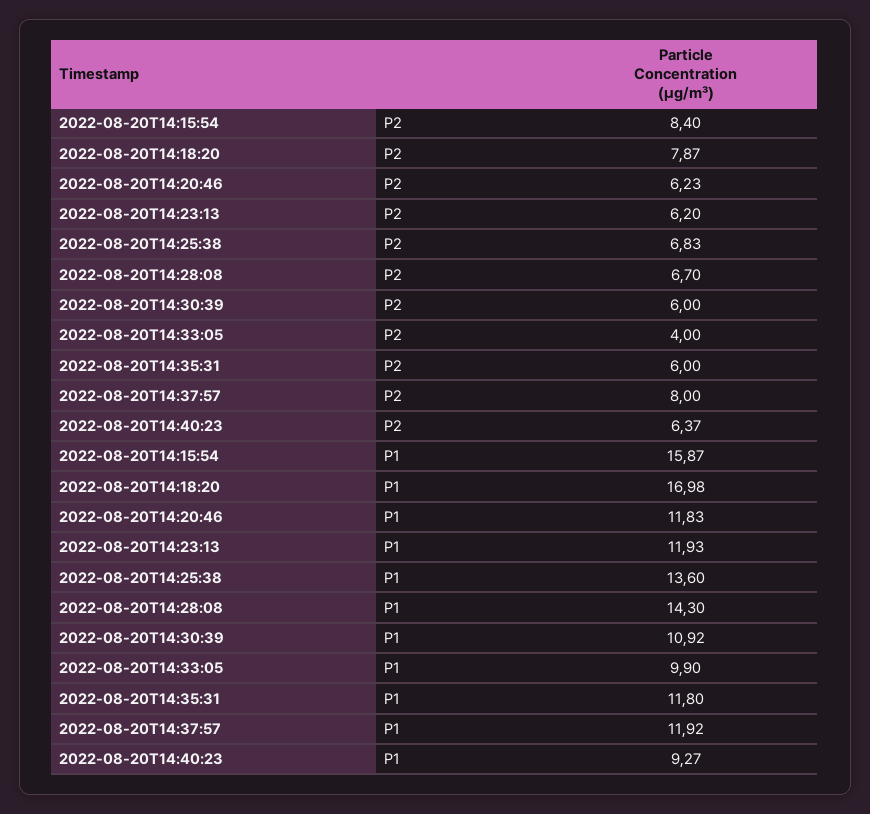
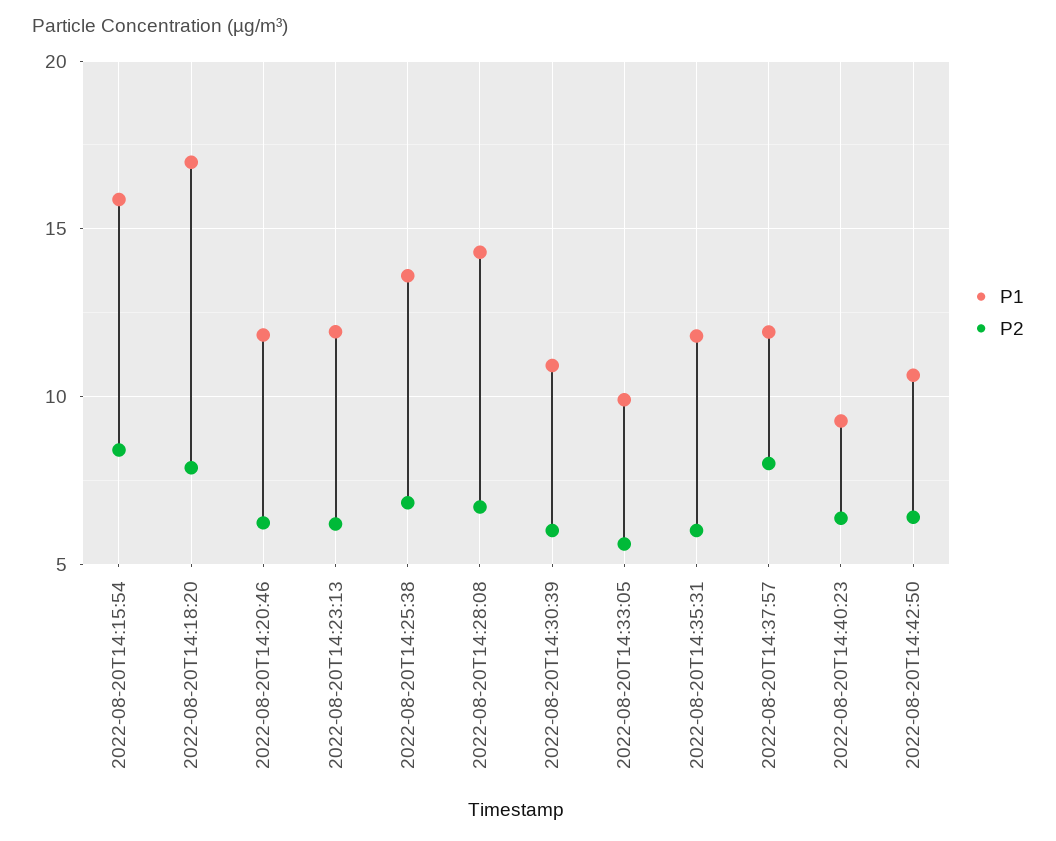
P2, 2022-08-20T14:33:05: 4 -> 5.5
P1, 2022-08-20T14:42:50: none -> 10.5
P2, 2022-08-20T14:42:50: none -> 6.5

